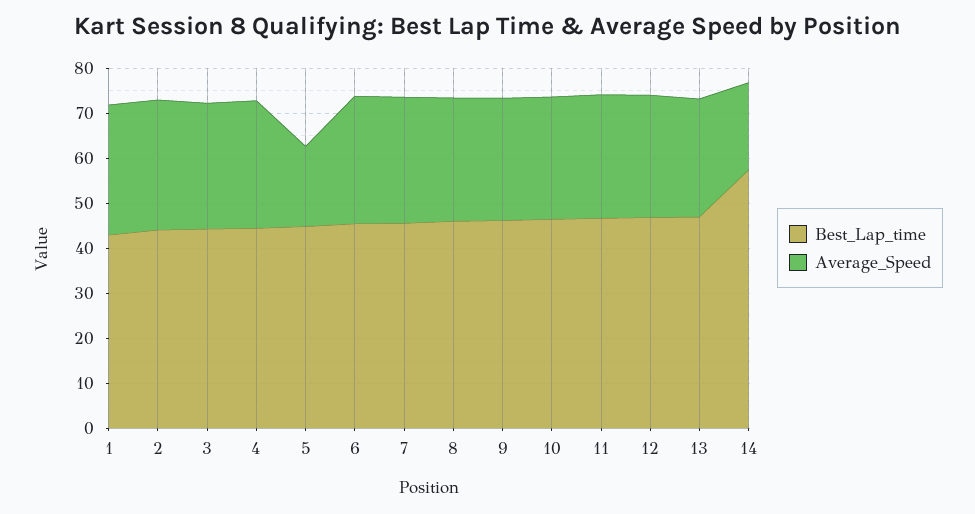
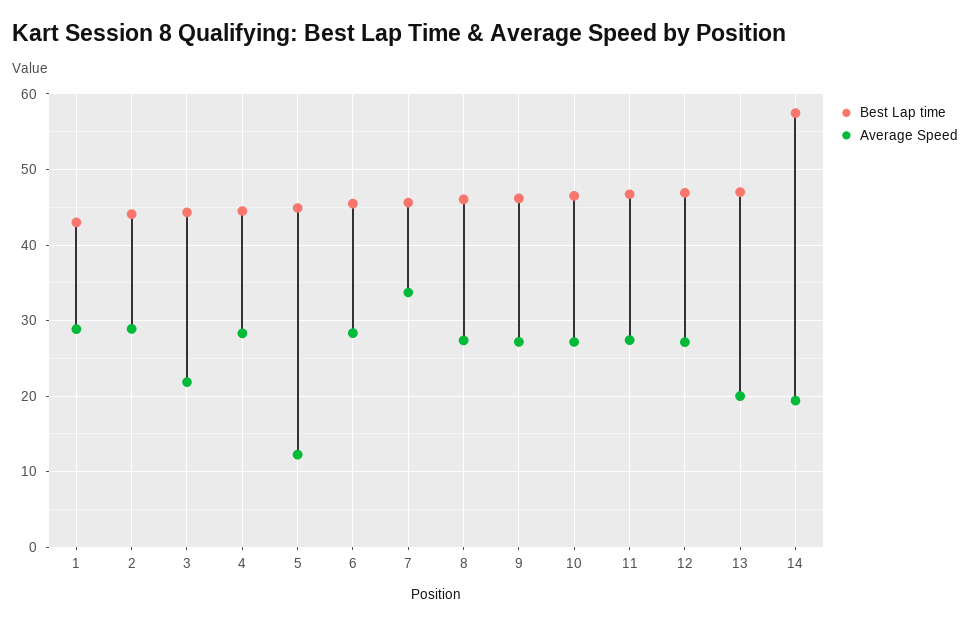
Average_Speed, 3: 28 -> 22
Average_Speed, 5: 18 -> 12
Average_Speed, 7: 28 -> 34
Average_Speed, 13: 26 -> 20

